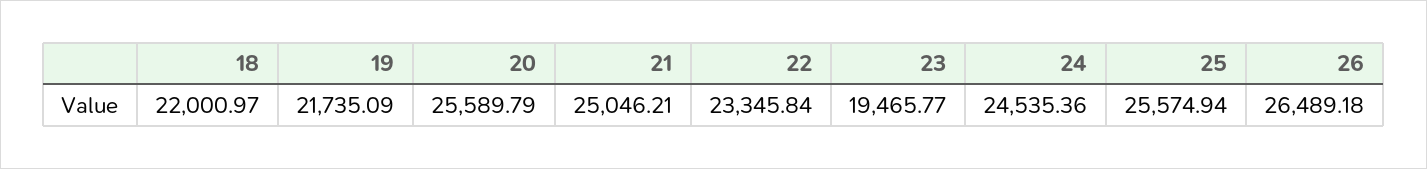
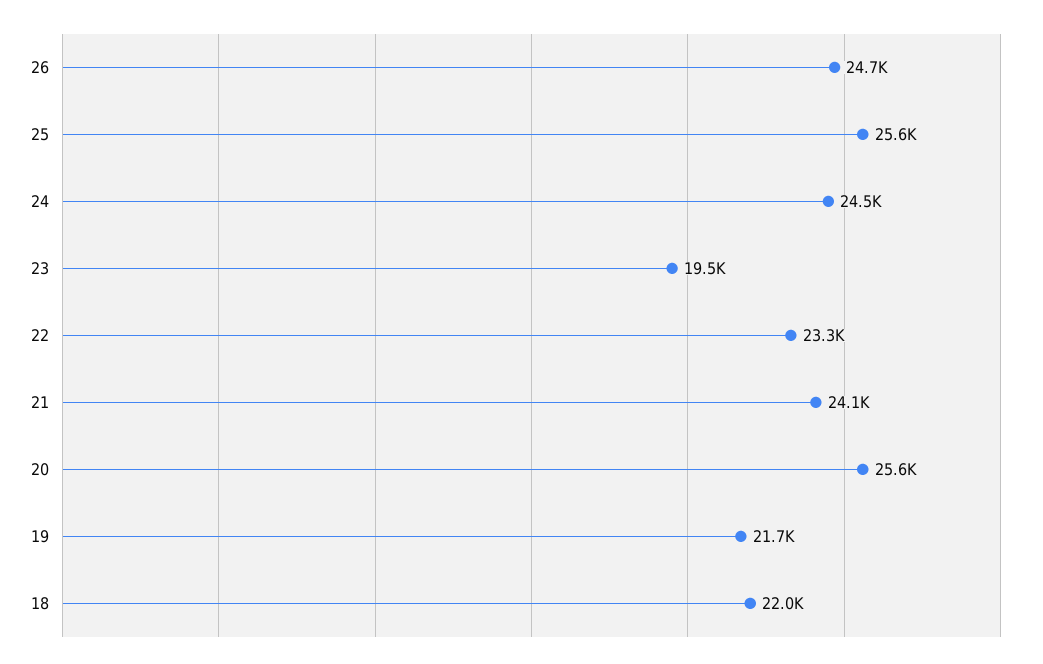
21: 25046.21 -> 24100
26: 26489.18 -> 24700

